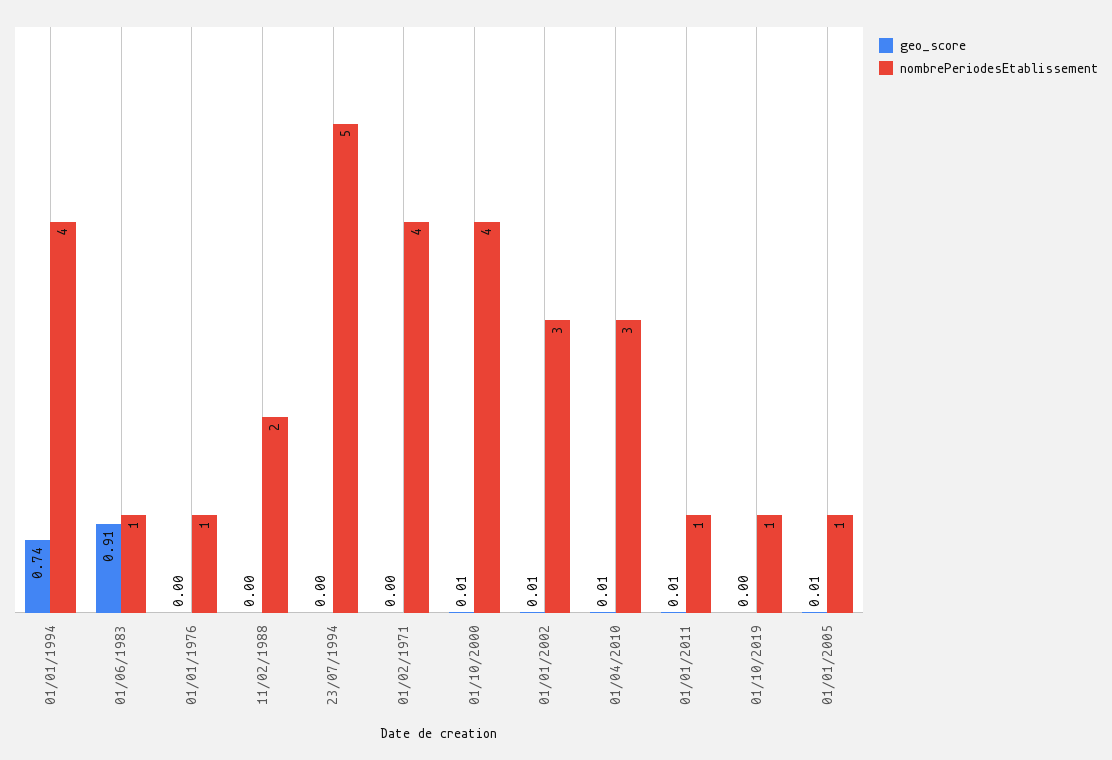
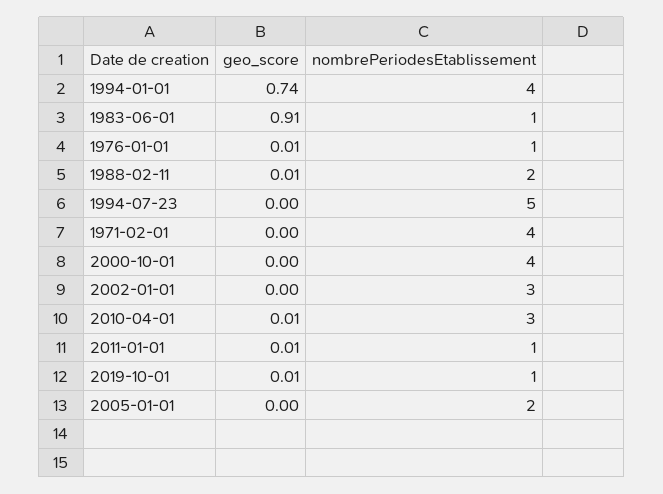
geo_score, 01/01/1976: 0 -> 0.01
geo_score, 11/02/1988: 0 -> 0.01
geo_score, 01/10/2000: 0.01 -> 0
geo_score, 01/01/2002: 0.01 -> 0
geo_score, 01/10/2019: 0 -> 0.01
geo_score, 01/01/2005: 0.01 -> 0
nombrePeriodesEtablissement, 01/01/2005: 1 -> 2

